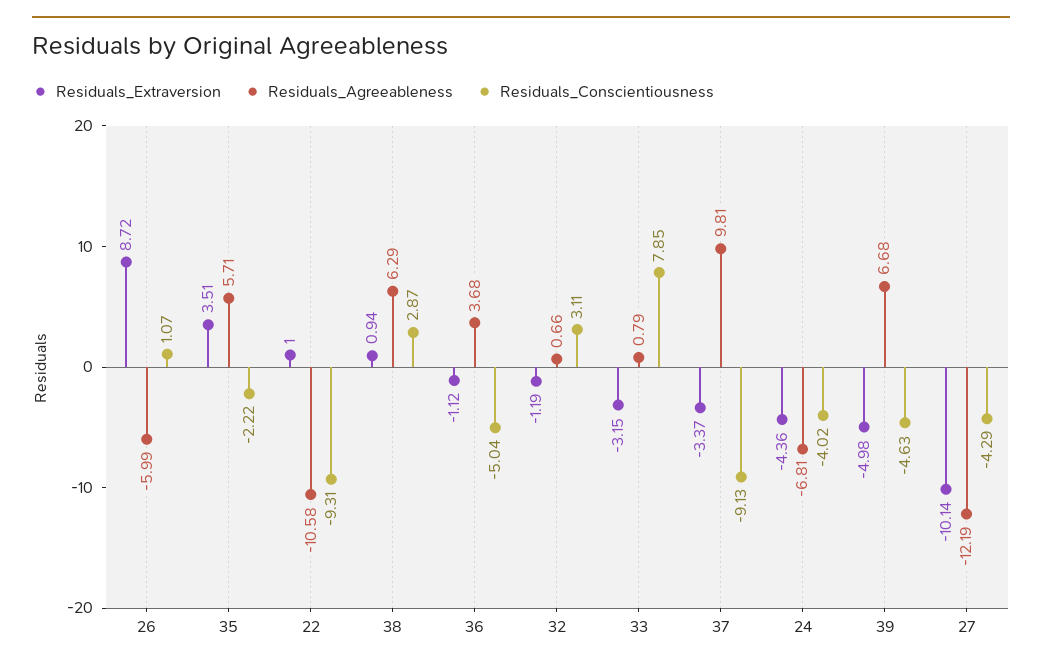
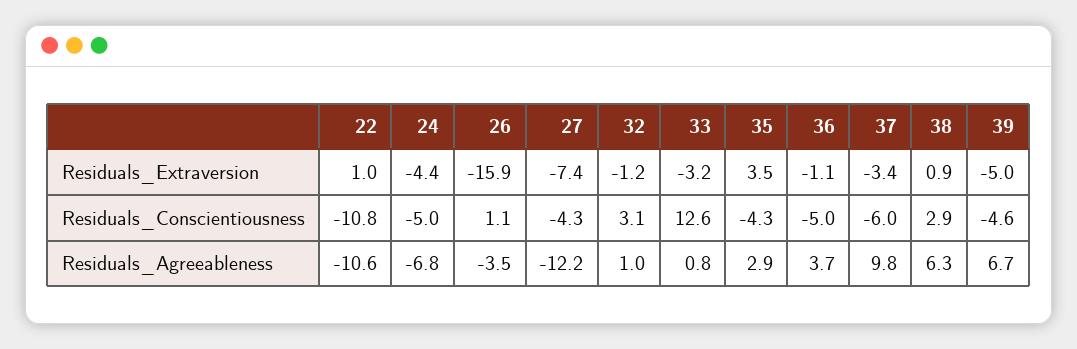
Residuals_Extraversion, 26: 8.72 -> -15.9
Residuals_Agreeableness, 26: -5.99 -> -3.5
Residuals_Agreeableness, 35: 5.71 -> 2.9
Residuals_Conscientiousness, 35: -2.22 -> -4.3
Residuals_Conscientiousness, 22: -9.31 -> -10.8
Residuals_Agreeableness, 32: 0.66 -> 1
Residuals_Conscientiousness, 33: 7.85 -> 12.6
Residuals_Conscientiousness, 37: -9.13 -> -6
Residuals_Conscientiousness, 24: -4.02 -> -5
Residuals_Extraversion, 27: -10.14 -> -7.4

